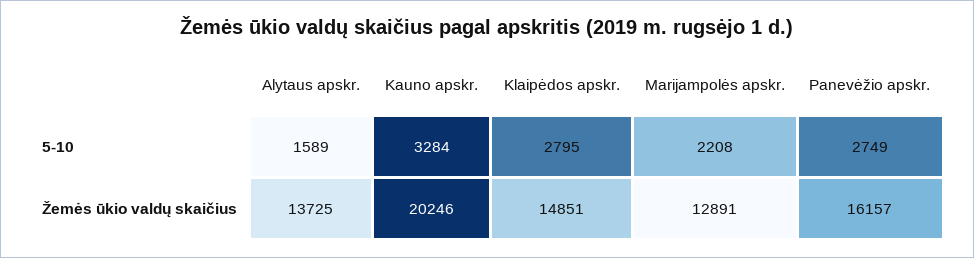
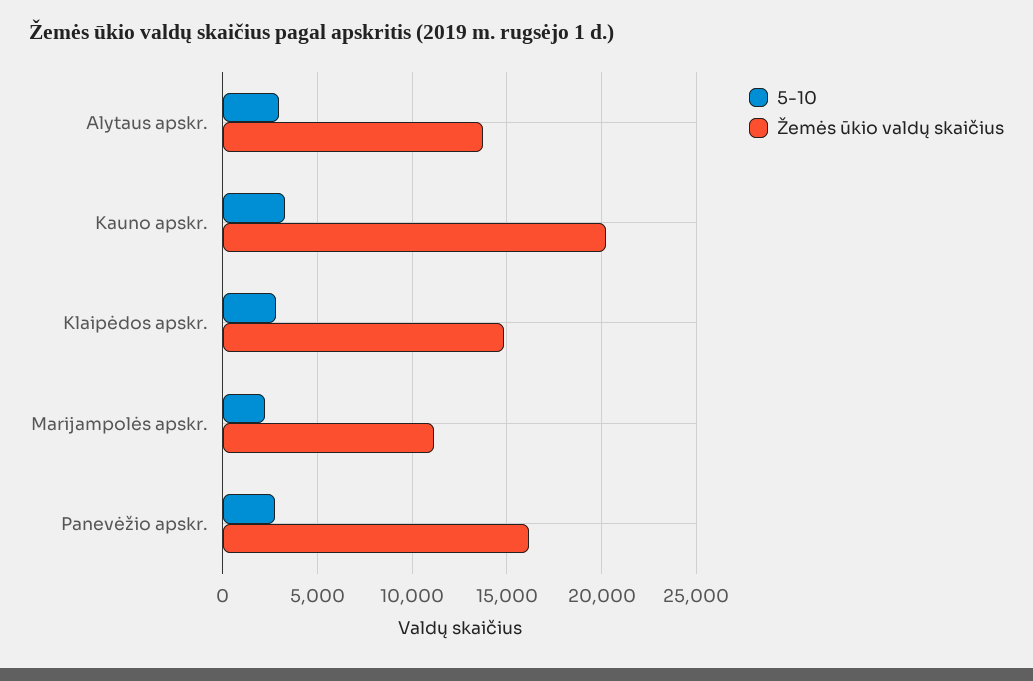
5-10, Alytaus apskr.: 1589 -> 3000
Žemės ūkio valdų skaičius, Marijampolės apskr.: 12891 -> 11000

